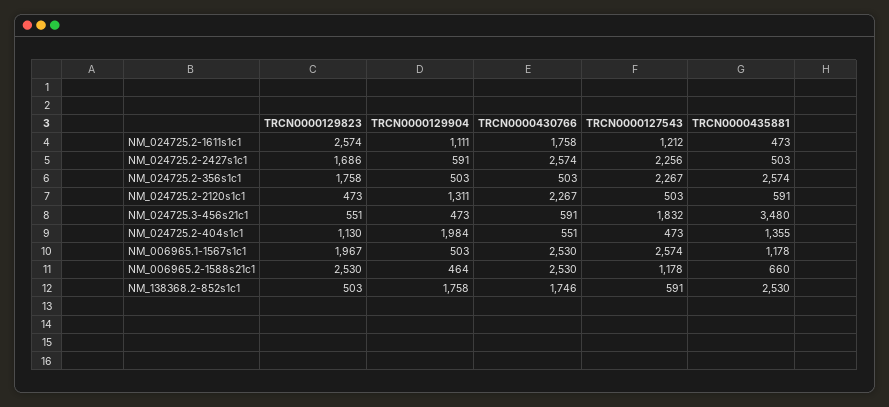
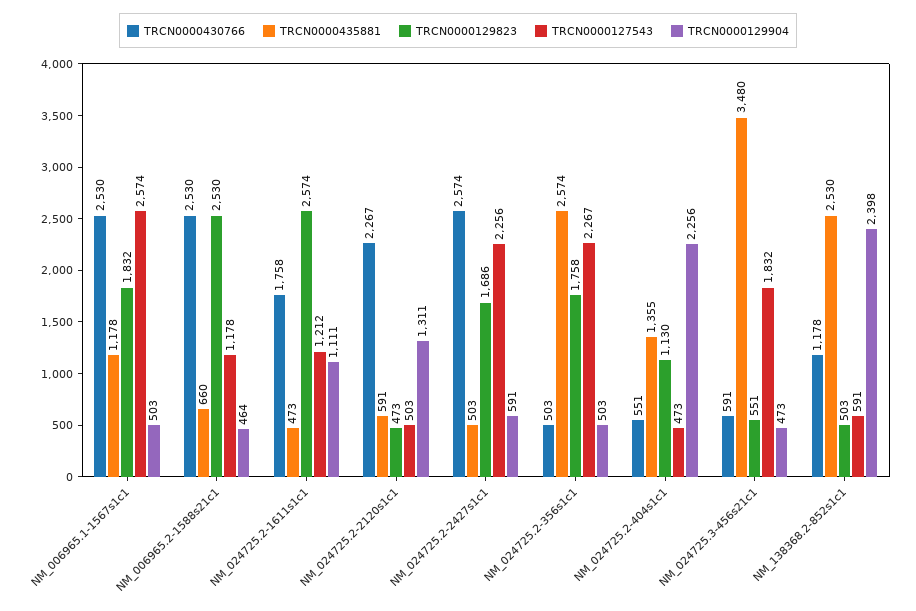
TRCN0000129904, NM_024725.2-404s1c1: 1984 -> 2256
TRCN0000129823, NM_006965.1-1567s1c1: 1967 -> 1832
TRCN0000129904, NM_138368.2-852s1c1: 1758 -> 2398
TRCN0000430766, NM_138368.2-852s1c1: 1746 -> 1178

